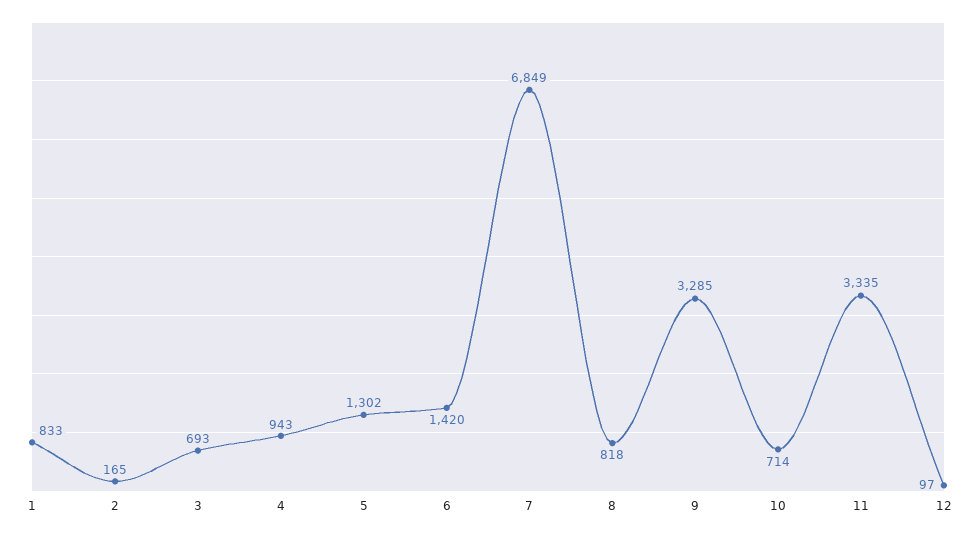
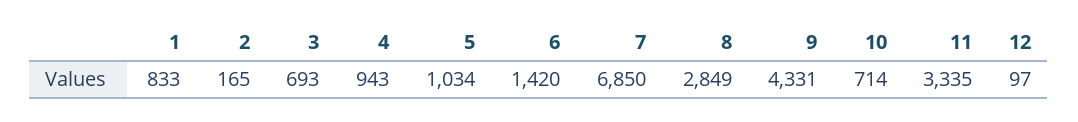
5: 1302 -> 1034
7: 6849 -> 6850
8: 818 -> 2849
9: 3285 -> 4331

